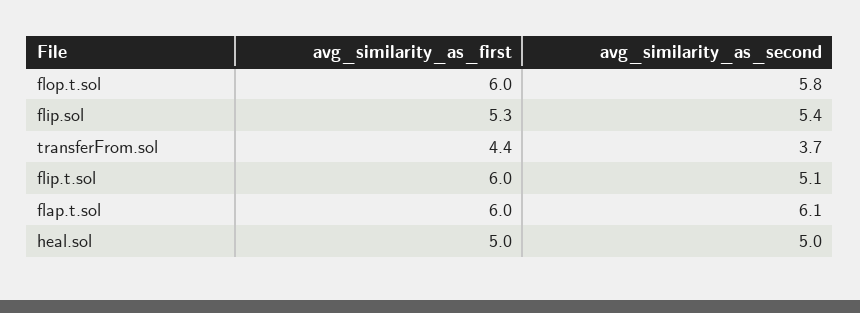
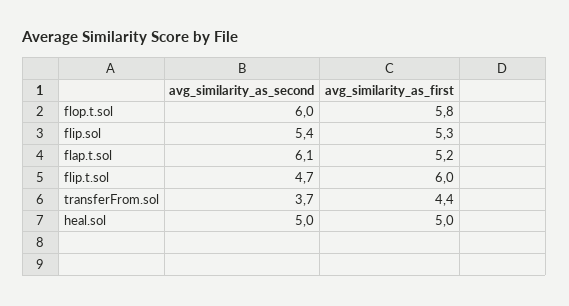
avg_similarity_as_first, flop.t.sol: 6 -> 5.8
avg_similarity_as_second, flop.t.sol: 5.8 -> 6
avg_similarity_as_second, flip.t.sol: 5.1 -> 4.7
avg_similarity_as_first, flap.t.sol: 6 -> 5.2

